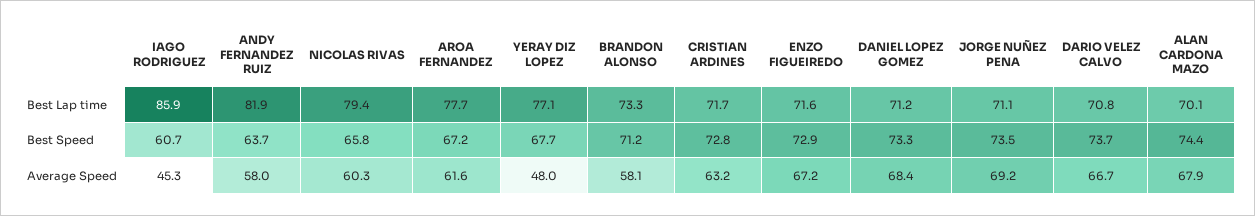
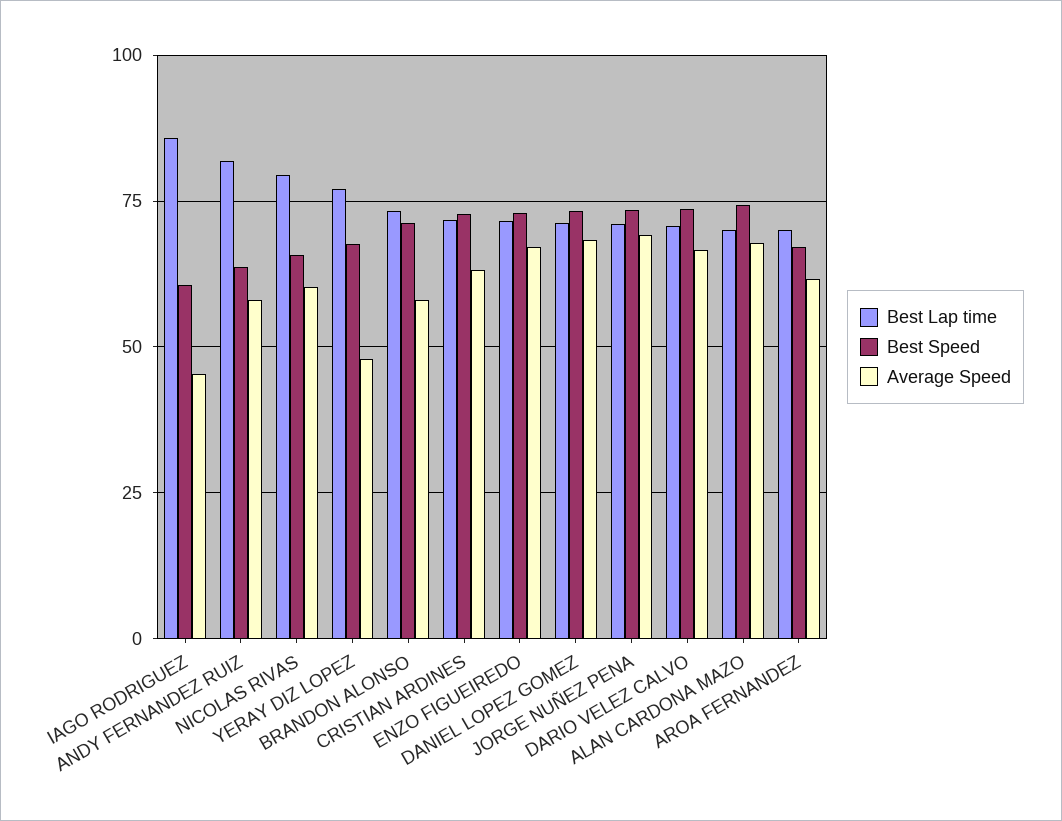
Best Lap time, AROA FERNANDEZ: 77.7 -> 70

